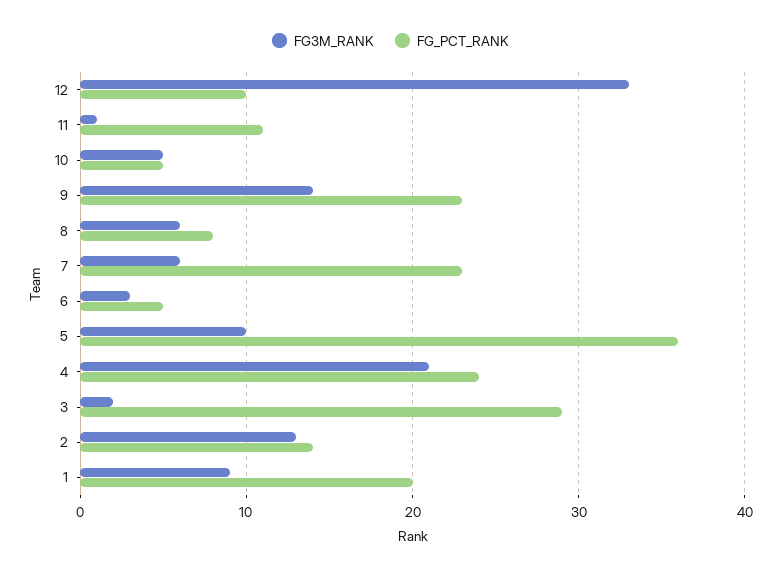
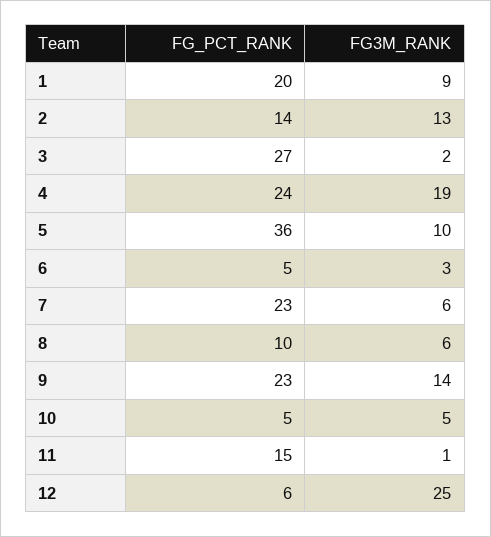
FG3M_RANK, 12: 33 -> 25
FG_PCT_RANK, 12: 10 -> 6
FG_PCT_RANK, 11: 11 -> 15
FG_PCT_RANK, 8: 8 -> 10
FG3M_RANK, 4: 21 -> 19
FG_PCT_RANK, 3: 29 -> 27

